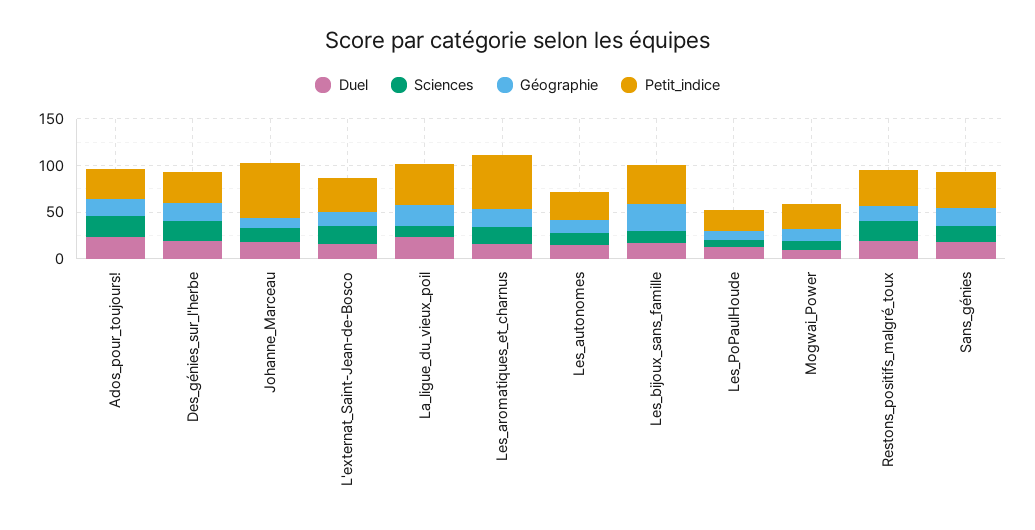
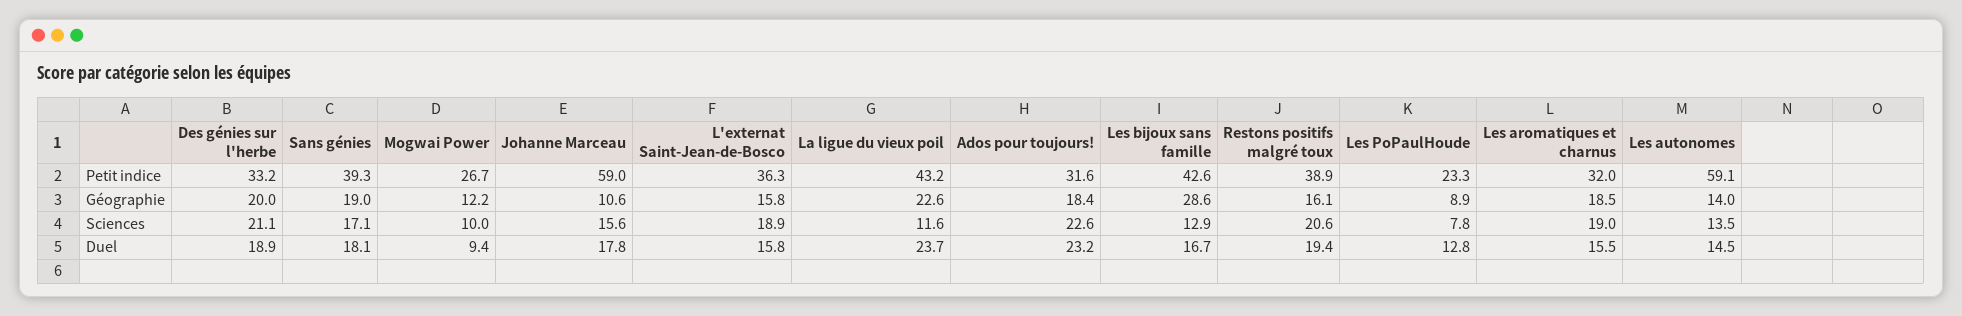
Petit_indice, Les_aromatiques_et_charnus: 60 -> 32
Petit_indice, Les_autonomes: 30 -> 59.1

